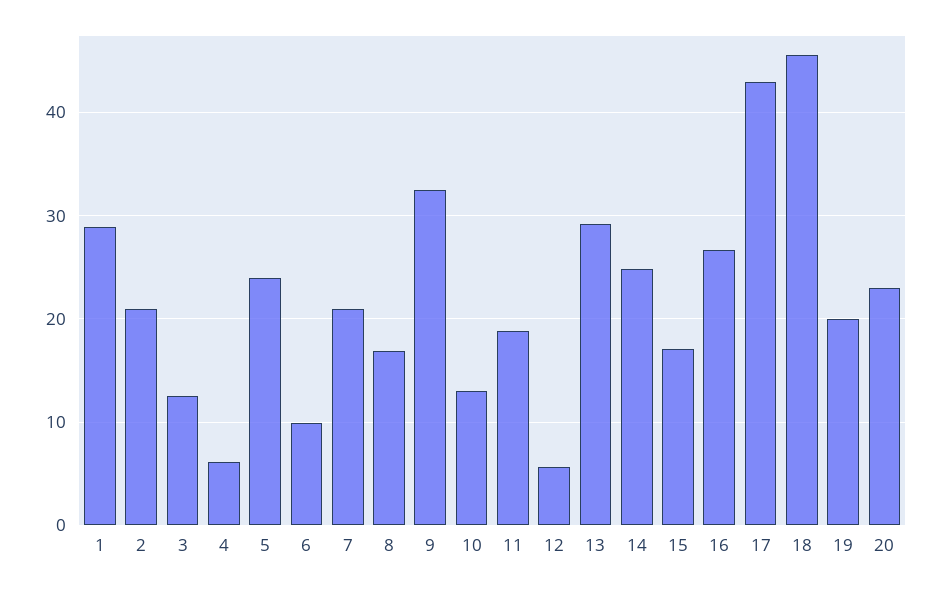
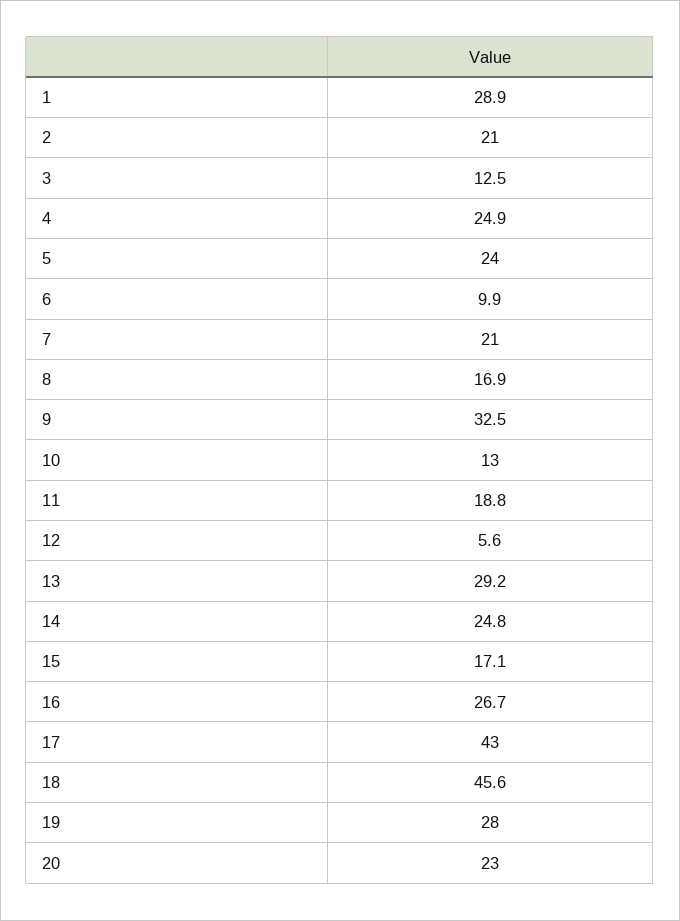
4: 6 -> 24.9
19: 20 -> 28

